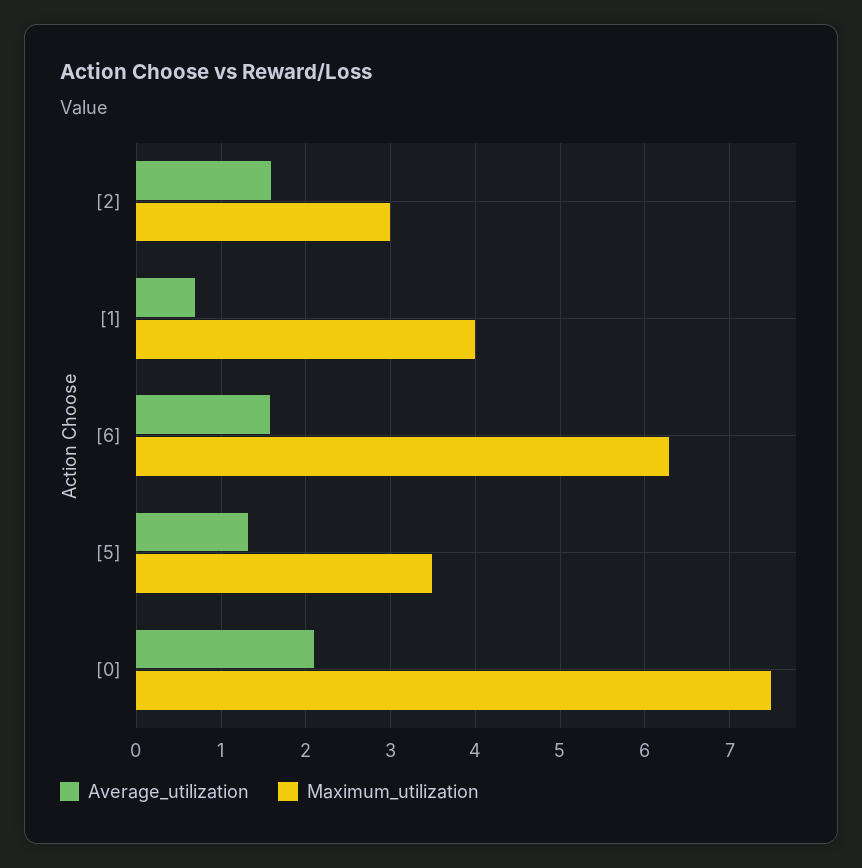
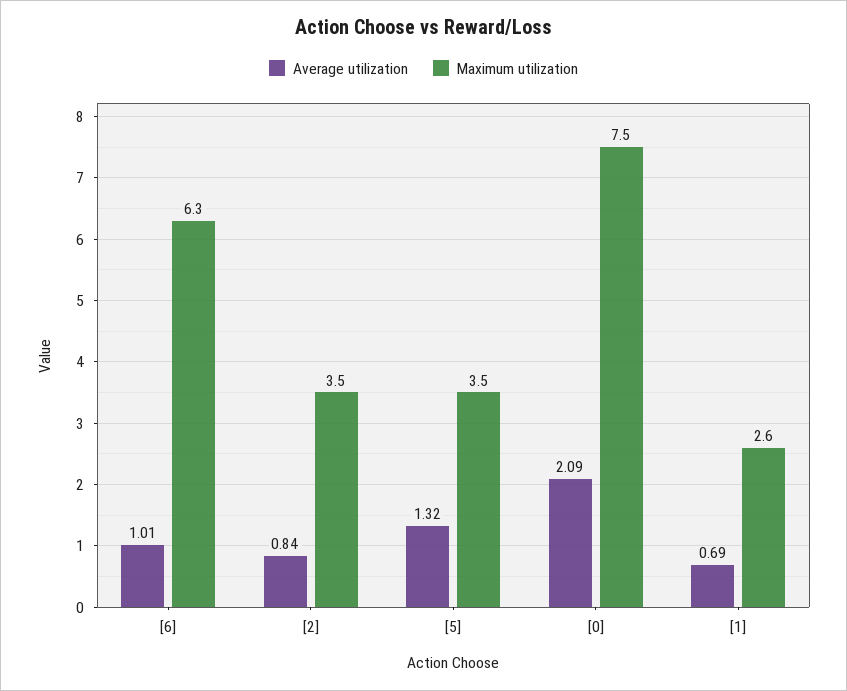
Average_utilization, [2]: 1.6 -> 0.84
Maximum_utilization, [2]: 3 -> 3.5
Maximum_utilization, [1]: 4 -> 2.6
Average_utilization, [6]: 1.6 -> 1.01

